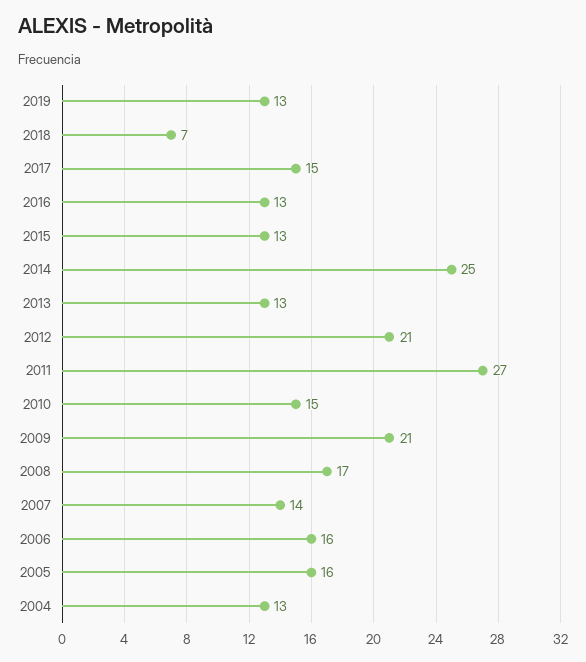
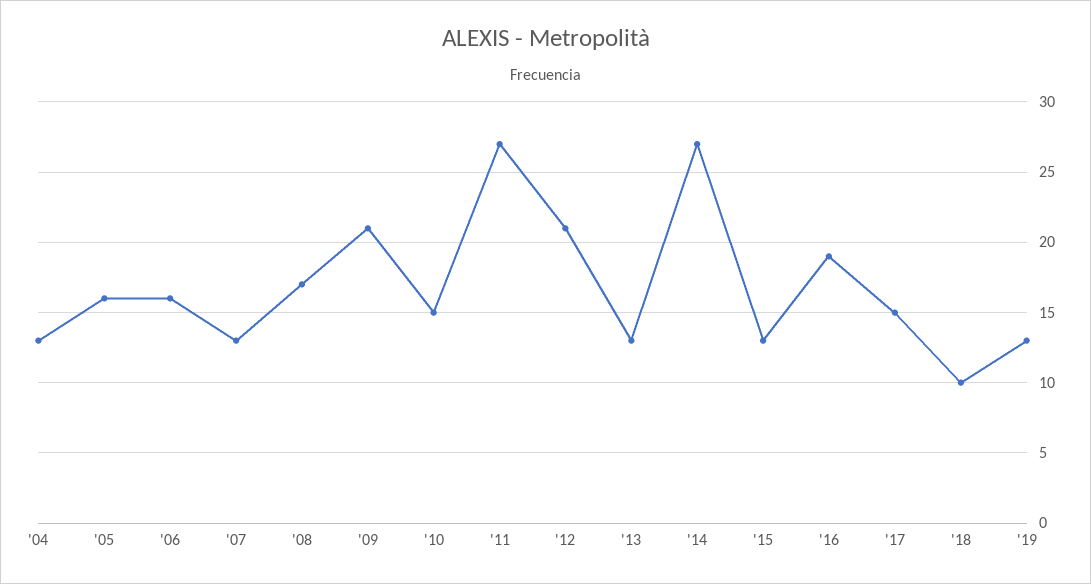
2018: 7 -> 10
2016: 13 -> 19
2014: 25 -> 27
2007: 14 -> 13

